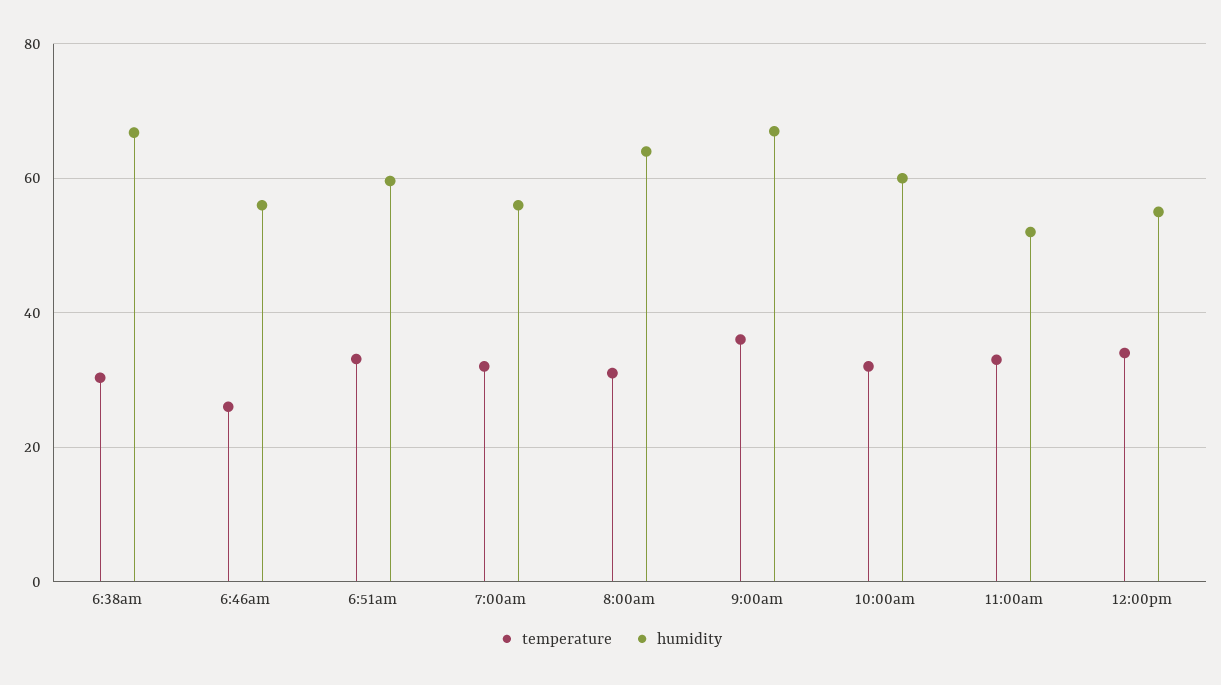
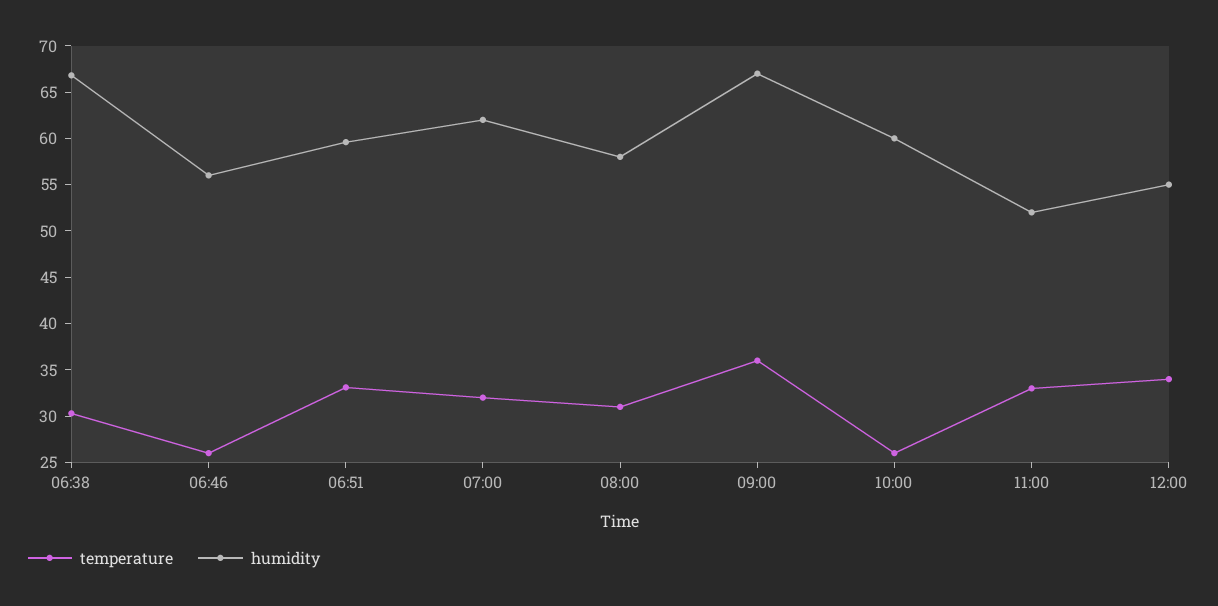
humidity, 7:00am: 56 -> 62
humidity, 8:00am: 64 -> 58
temperature, 10:00am: 32 -> 26

